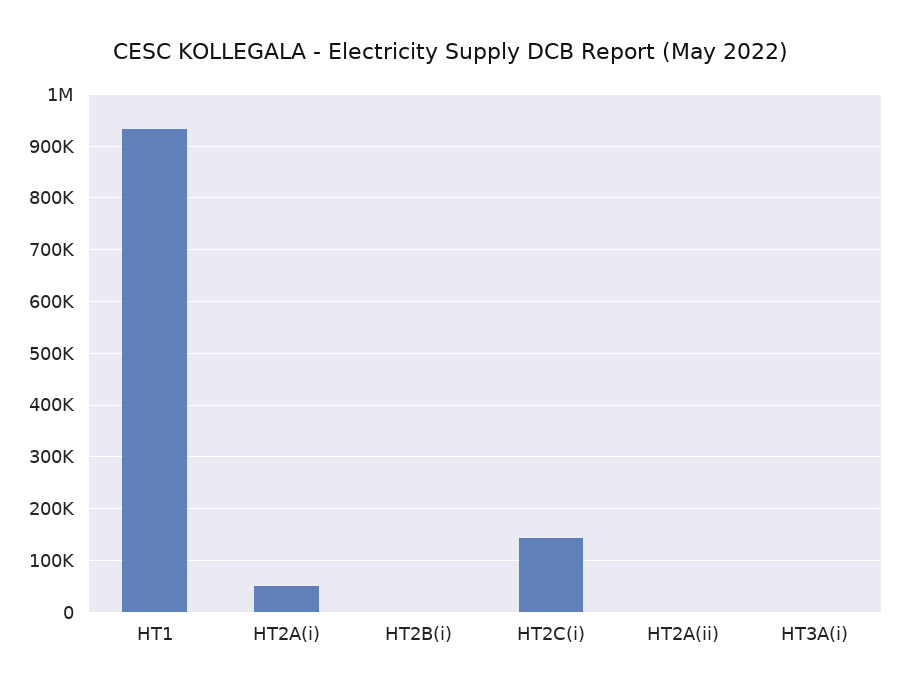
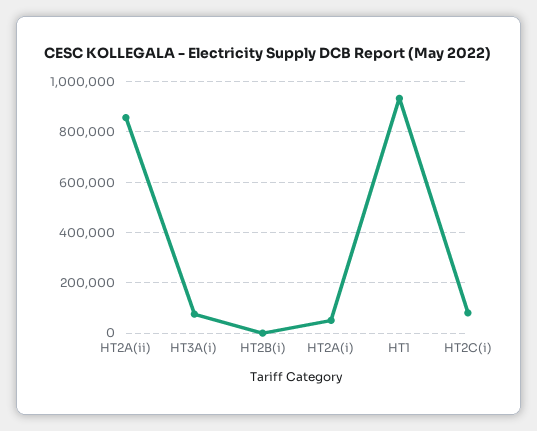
HT2C(i): 140000 -> 75000
HT2A(ii): 0 -> 850000
HT3A(i): 0 -> 75000

